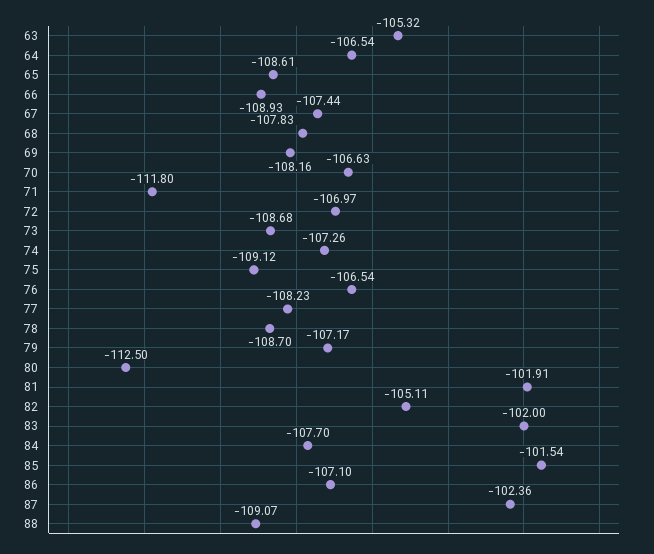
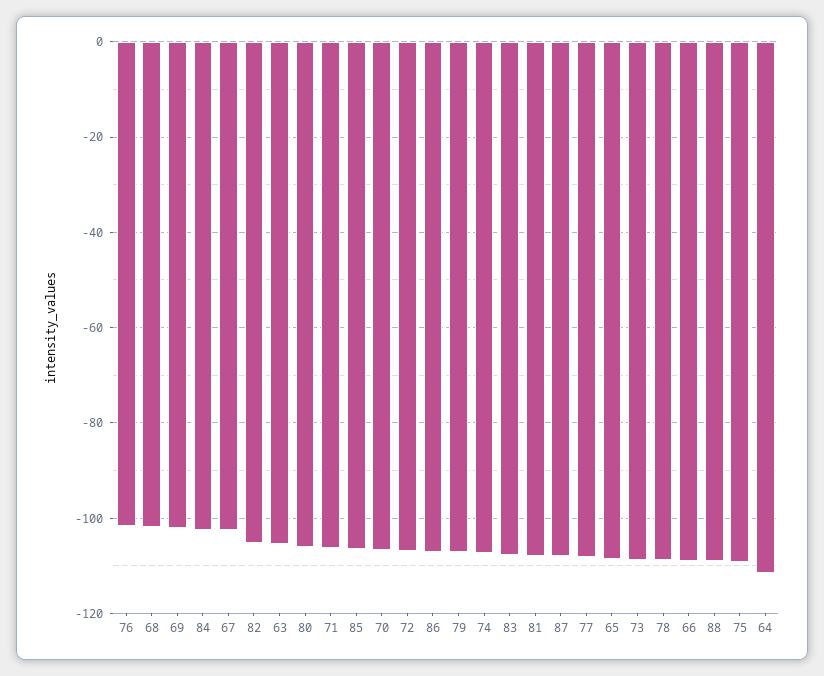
64: -106.54 -> -112
67: -107.44 -> -102
68: -107.83 -> -102
69: -108.16 -> -102
71: -111.8 -> -106
76: -106.54 -> -102
80: -112.5 -> -106
81: -101.91 -> -108
83: -102 -> -108
84: -107.7 -> -102
85: -101.54 -> -106
87: -102.36 -> -108

